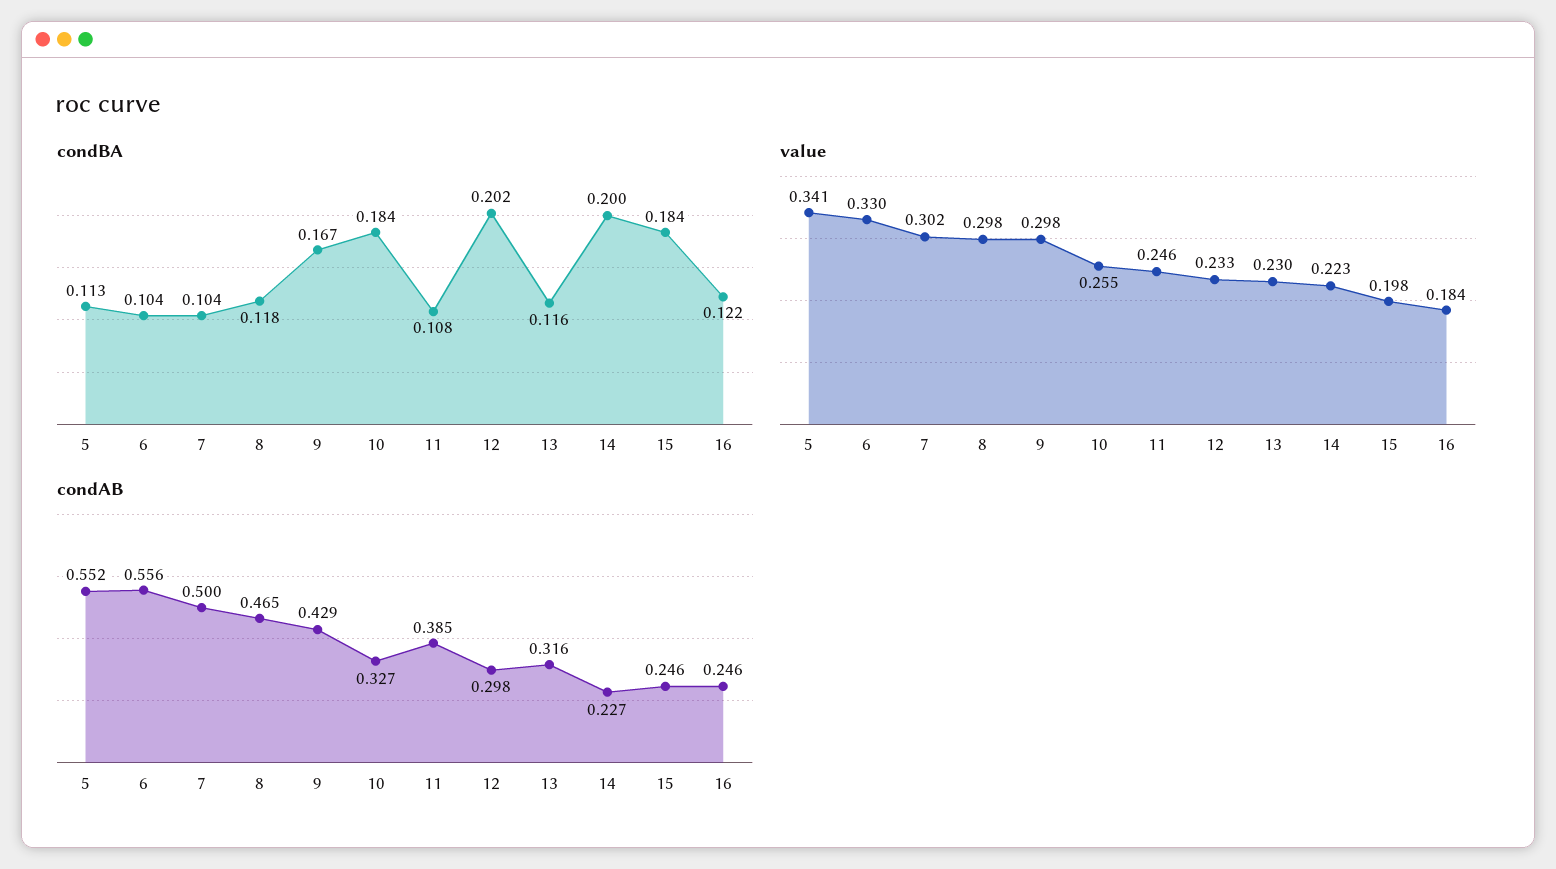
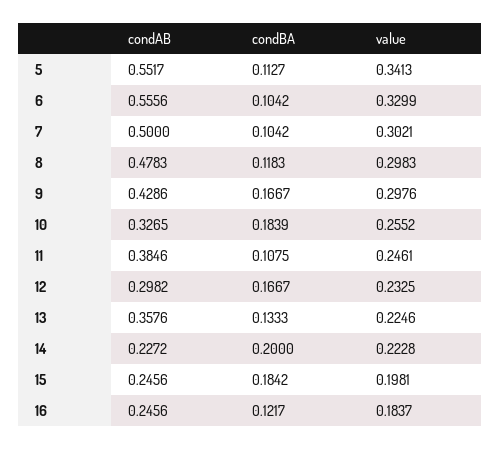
condBA, 12: 0.202 -> 0.1667
condBA, 13: 0.116 -> 0.1333
value, 13: 0.23 -> 0.2246
condAB, 8: 0.465 -> 0.4783
condAB, 13: 0.316 -> 0.3576

